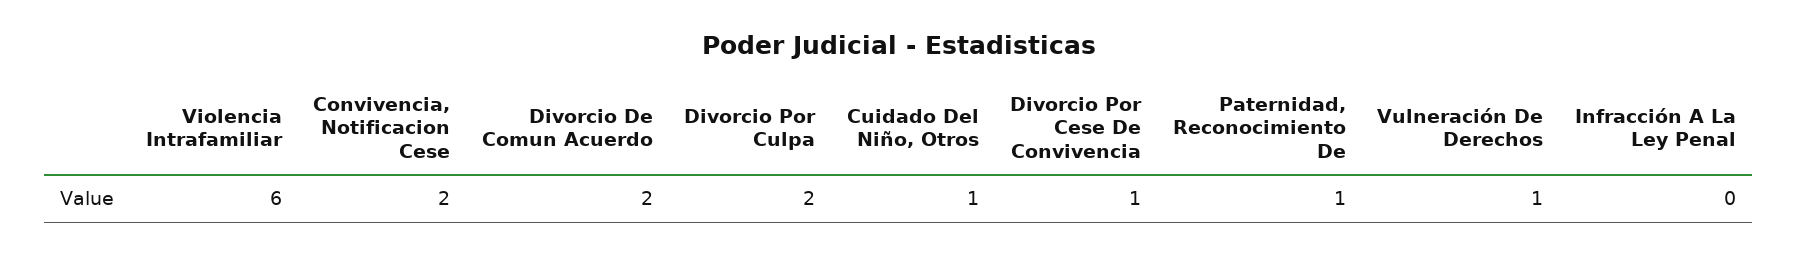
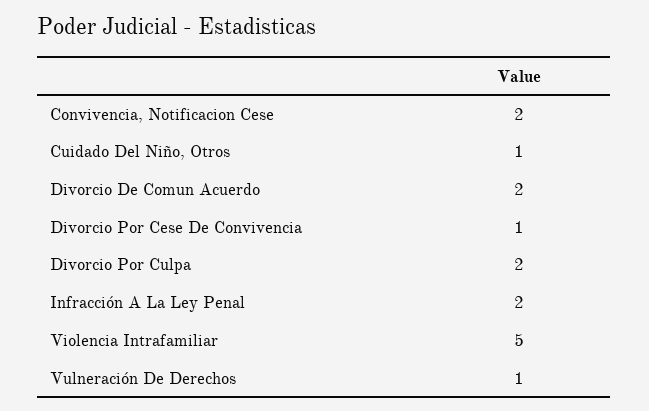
Violencia Intrafamiliar: 6 -> 5
Paternidad, Reconocimiento De: 1 -> none
Infracción A La Ley Penal: 0 -> 2

